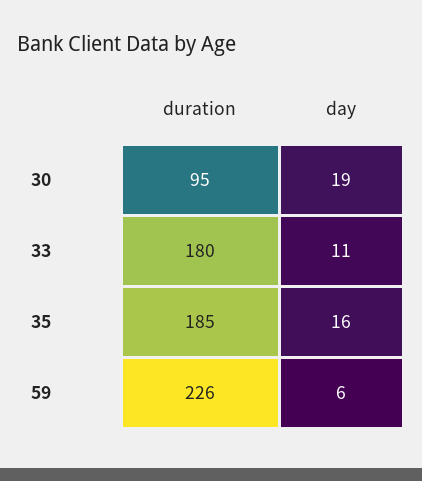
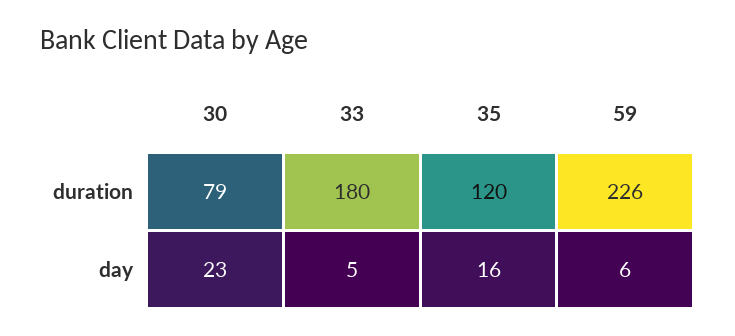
duration, 30: 95 -> 79
day, 30: 19 -> 23
day, 33: 11 -> 5
duration, 35: 185 -> 120

